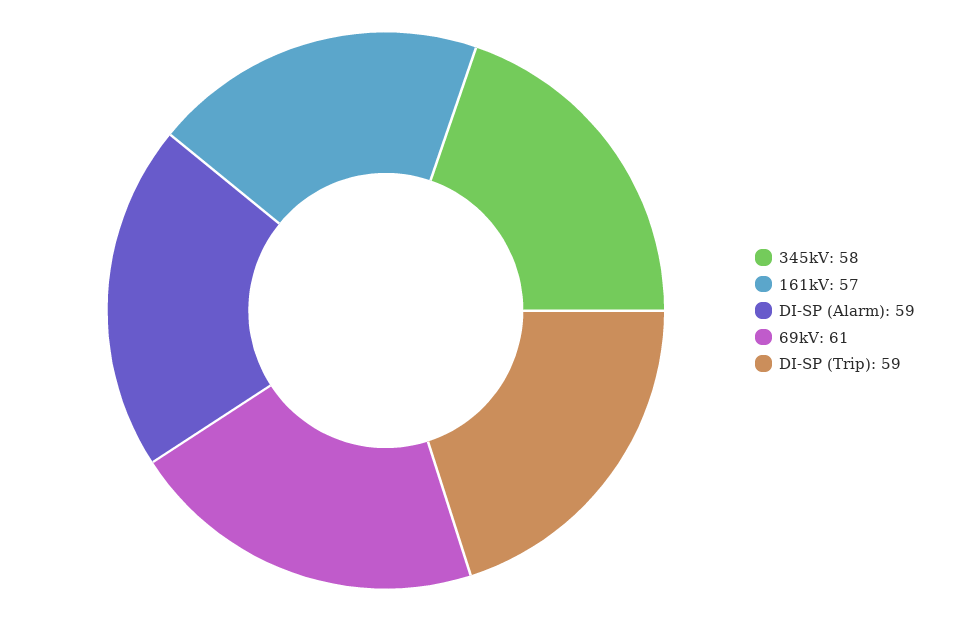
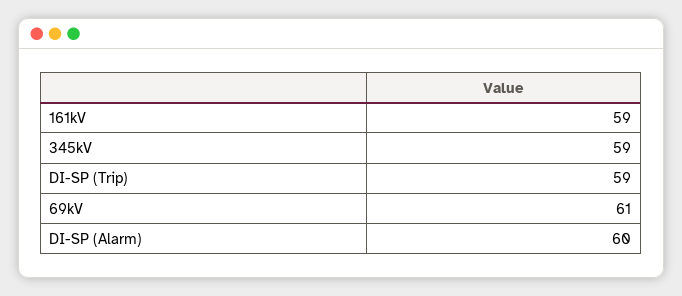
345kV: 58 -> 59
161kV: 57 -> 59
DI-SP (Alarm): 59 -> 60

